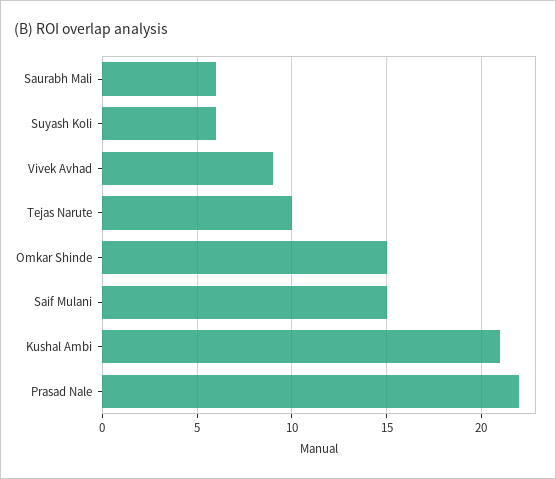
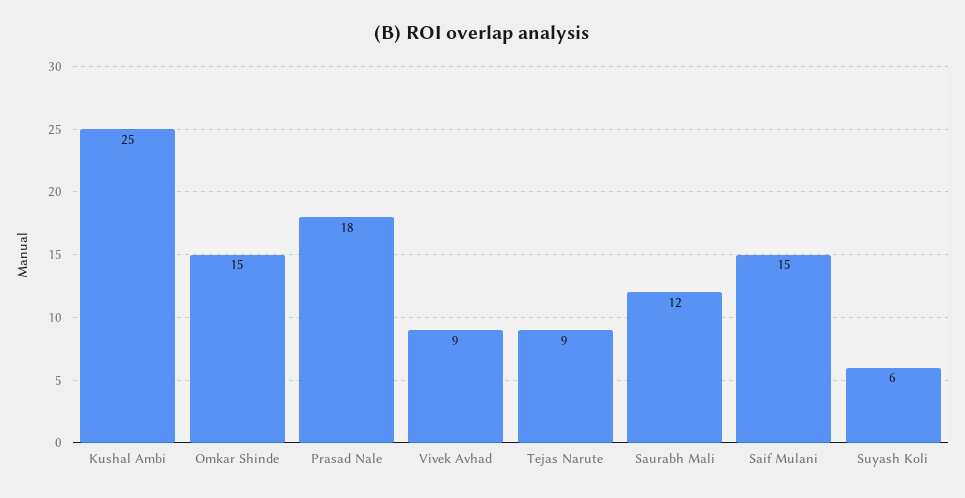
Saurabh Mali: 6 -> 12
Tejas Narute: 10 -> 9
Kushal Ambi: 21 -> 25
Prasad Nale: 22 -> 18

